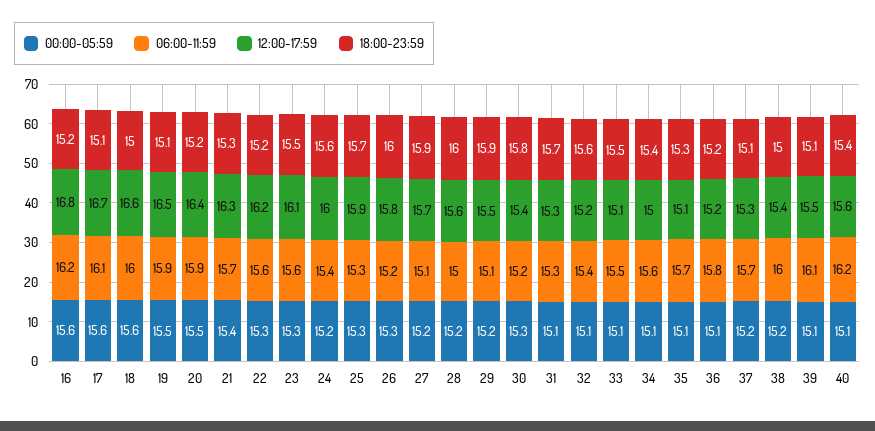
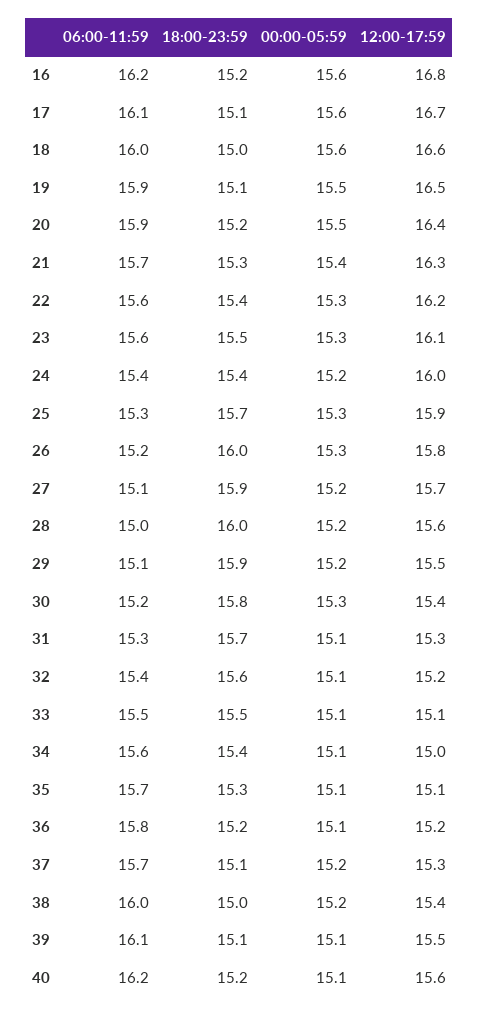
18:00-23:59, 22: 15.2 -> 15.4
18:00-23:59, 24: 15.6 -> 15.4
18:00-23:59, 40: 15.4 -> 15.2

